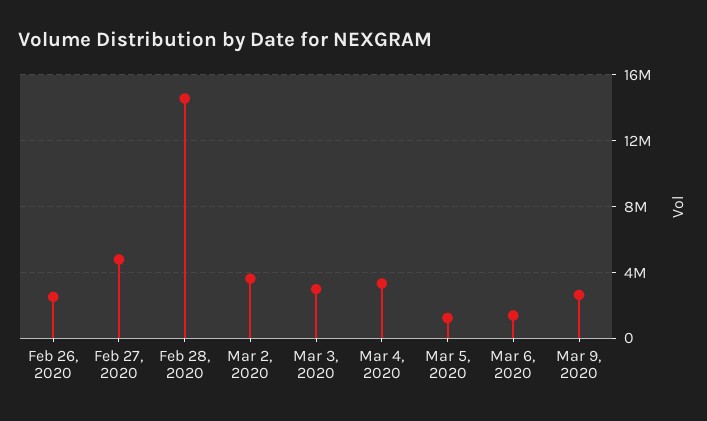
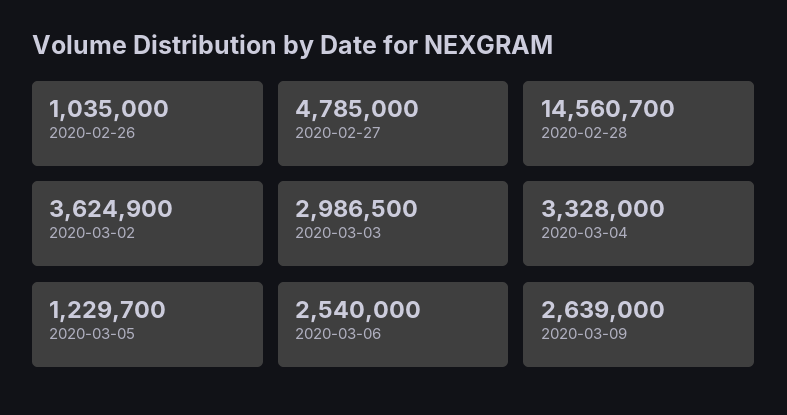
Feb 26, 2020: 2500000 -> 1035000
Mar 6, 2020: 1500000 -> 2540000

